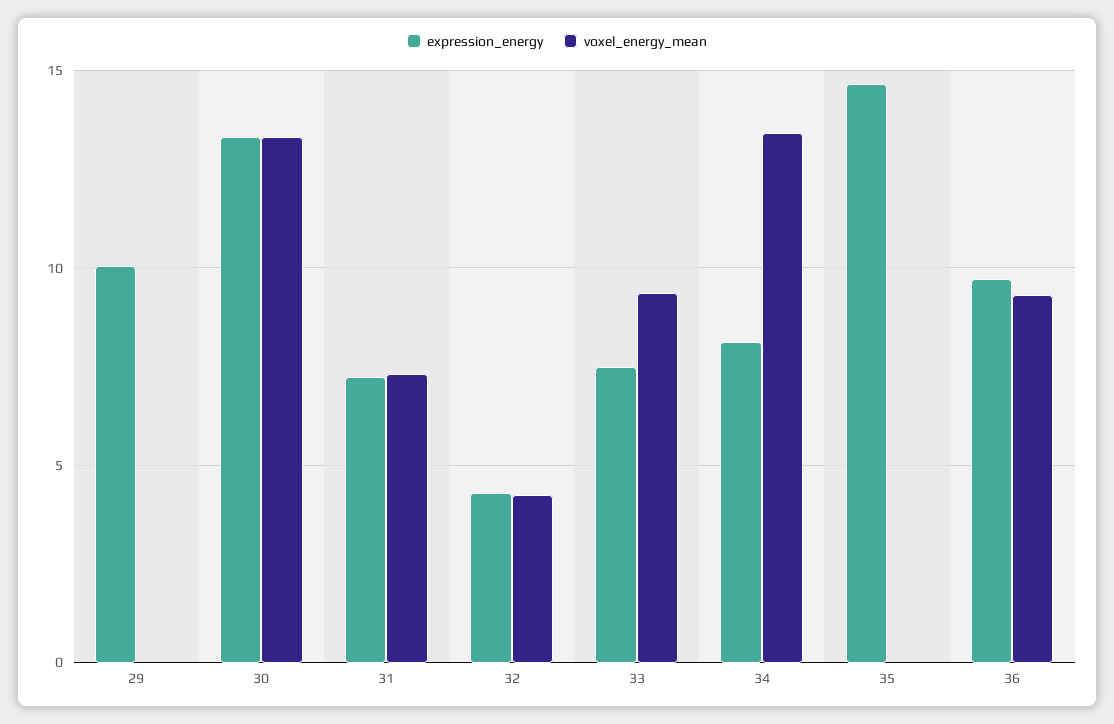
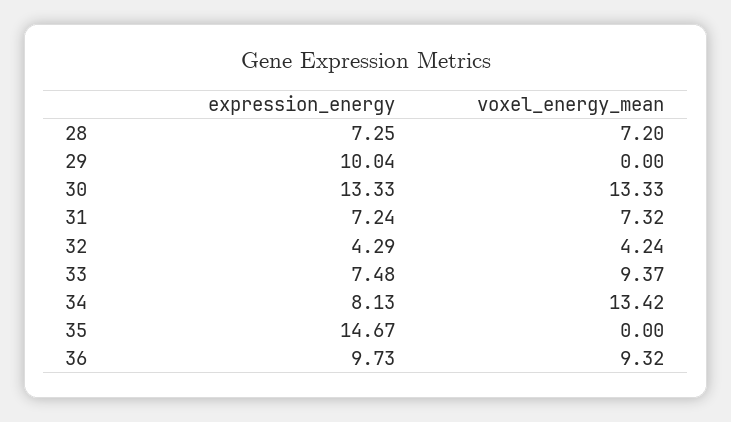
expression_energy, 28: none -> 7.25
voxel_energy_mean, 28: none -> 7.2

